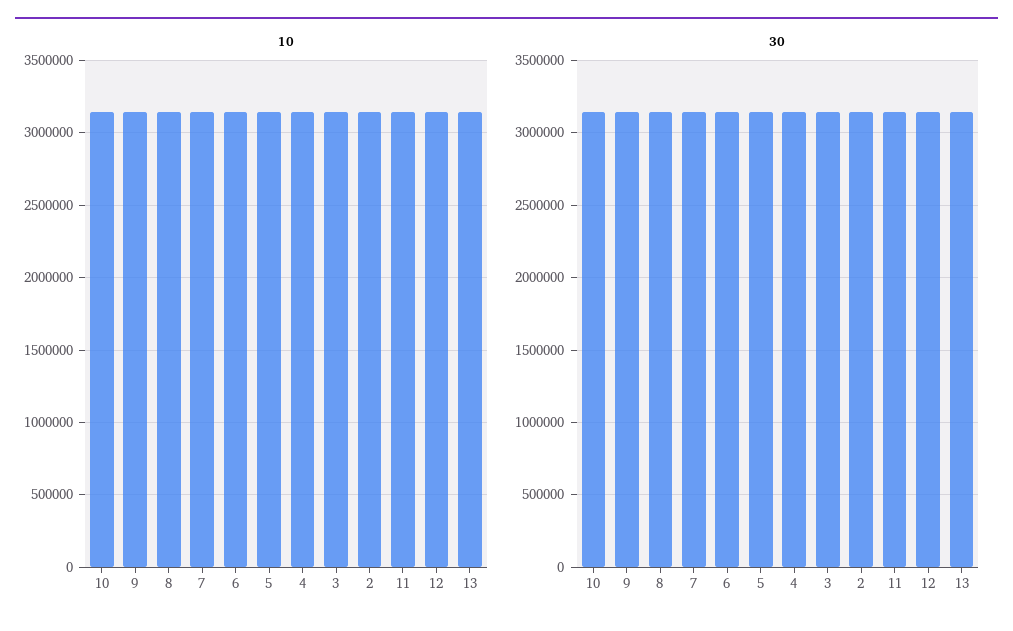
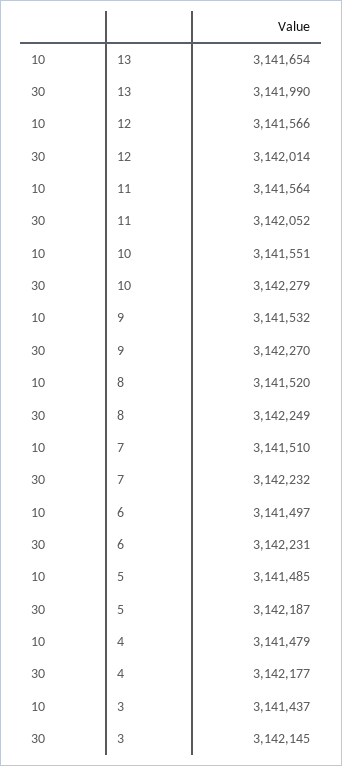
10, 2: 3150000 -> none
30, 2: 3150000 -> none

